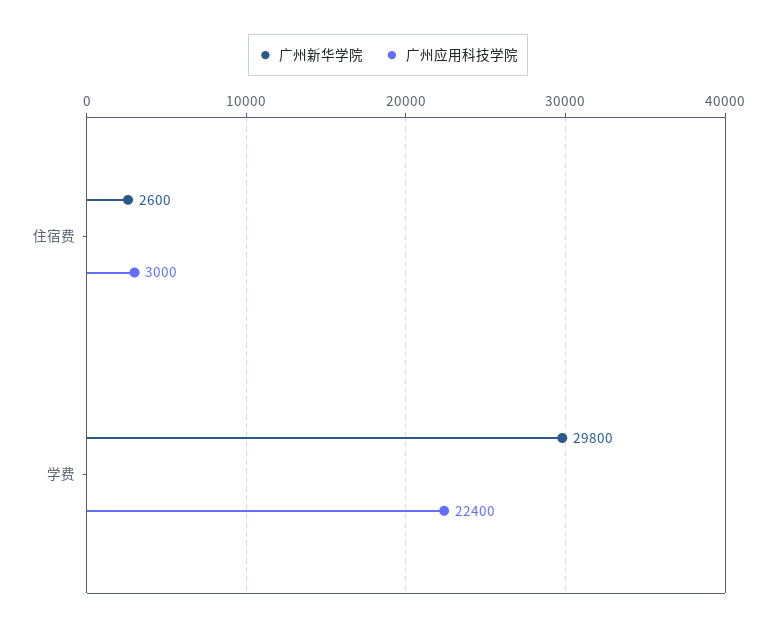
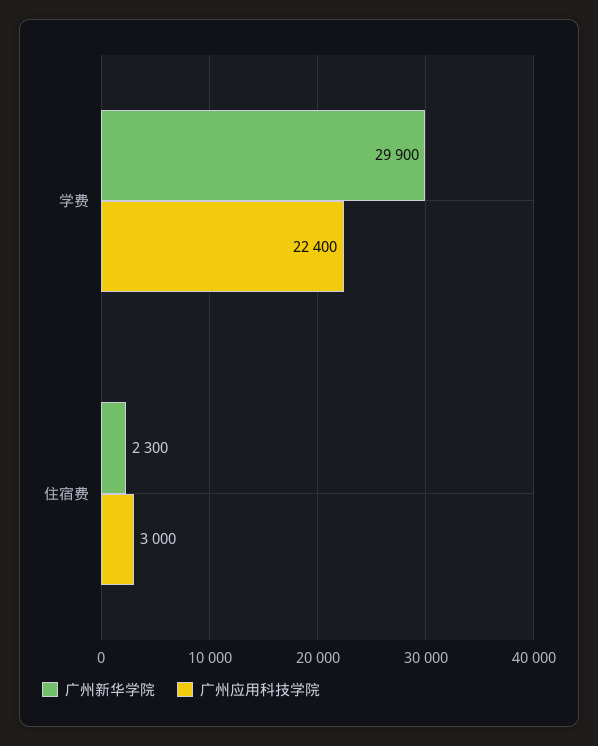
广州新华学院, 住宿费: 2600 -> 2300
广州新华学院, 学费: 29800 -> 29900

